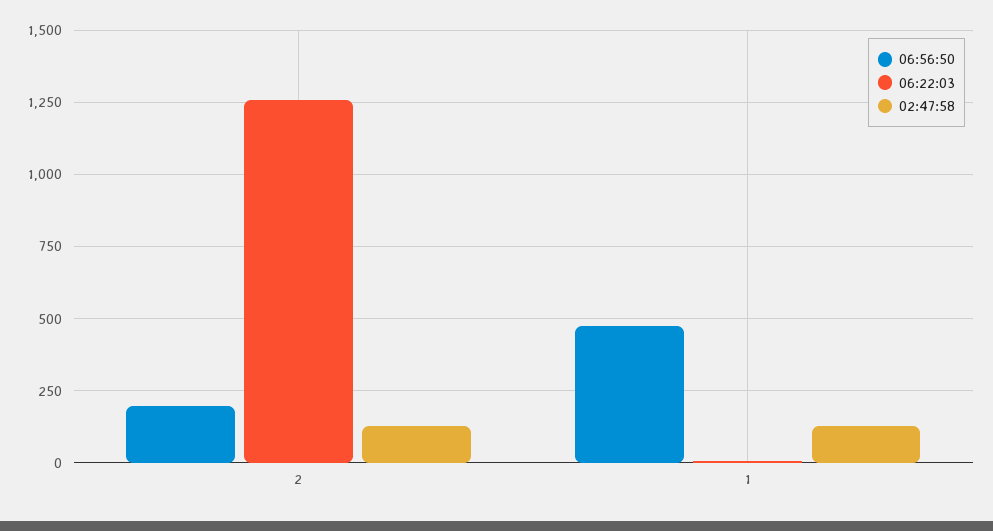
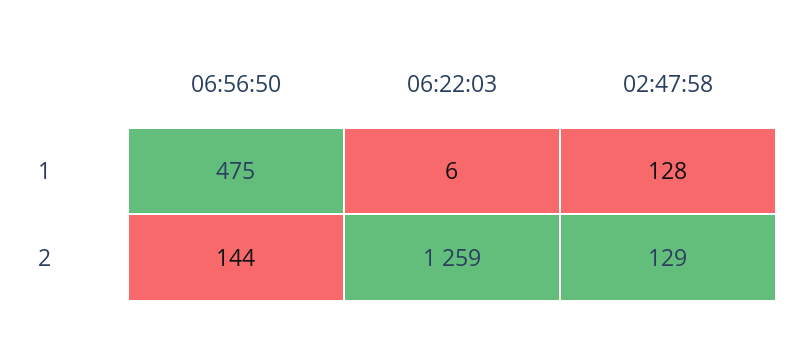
06:56:50, 2: 200 -> 144

